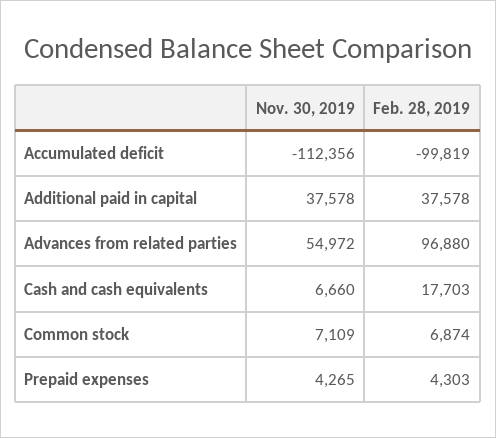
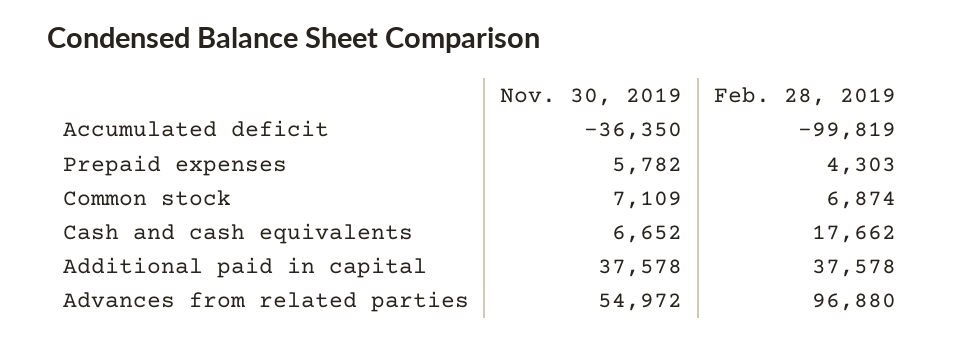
Nov. 30, 2019, Accumulated deficit: -112356 -> -36350
Nov. 30, 2019, Cash and cash equivalents: 6660 -> 6652
Feb. 28, 2019, Cash and cash equivalents: 17703 -> 17662
Nov. 30, 2019, Prepaid expenses: 4265 -> 5782

